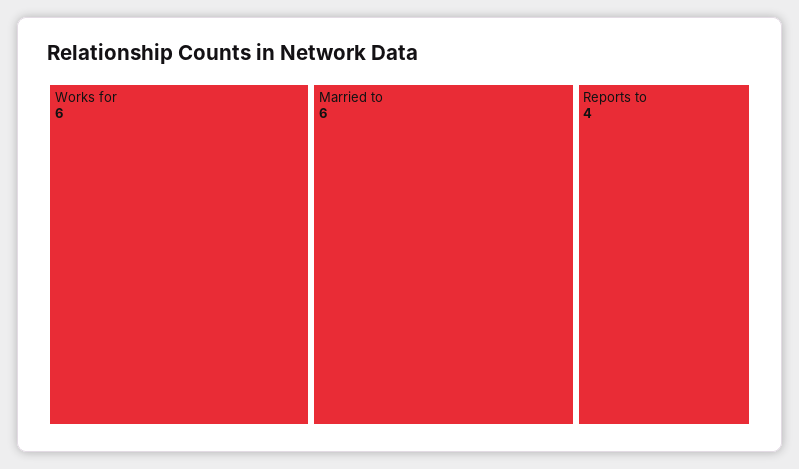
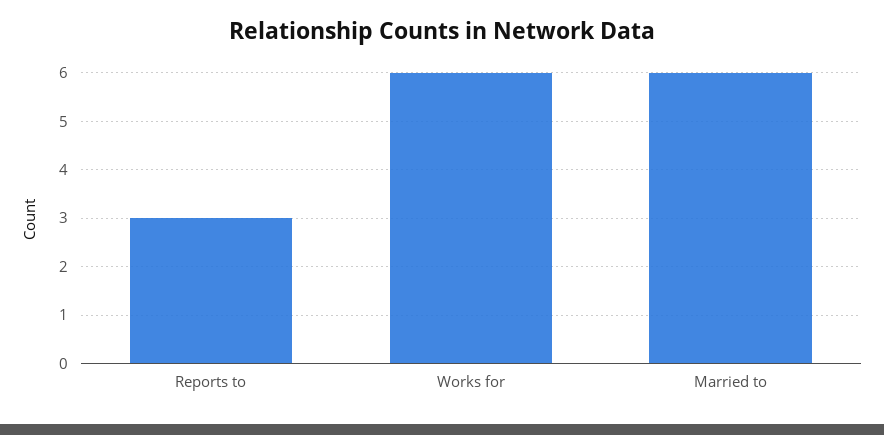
Reports to: 4 -> 3

